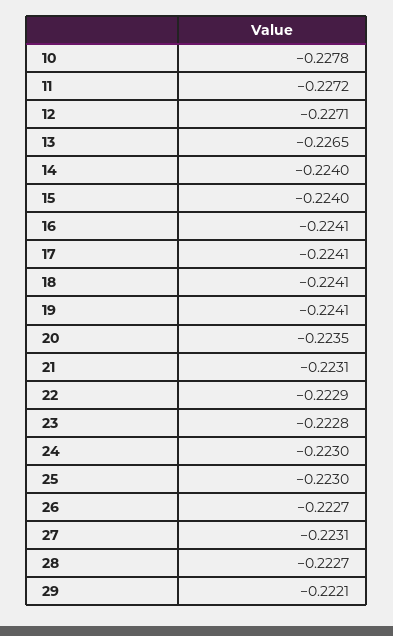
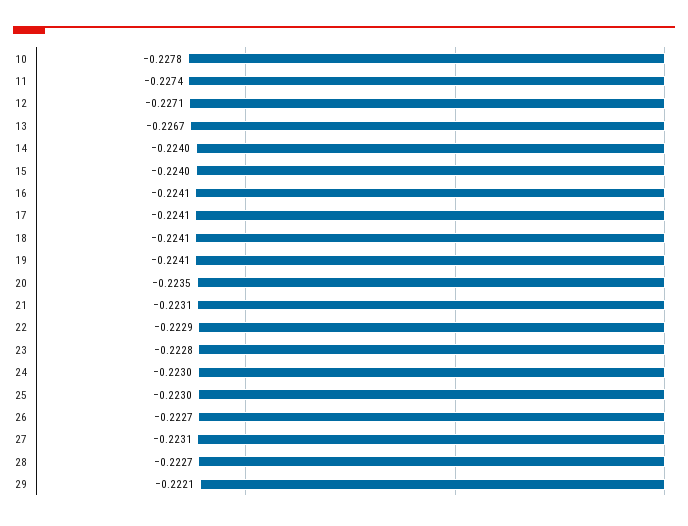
11: -0.2272 -> -0.2274
13: -0.2265 -> -0.2267

